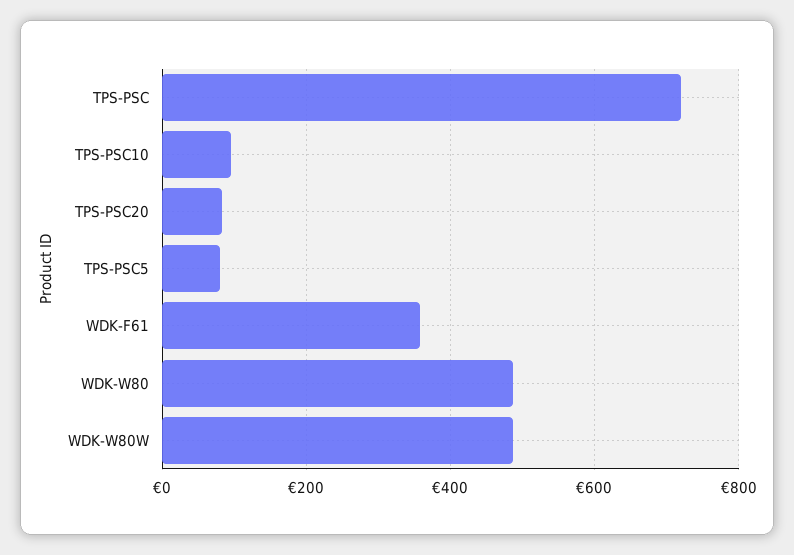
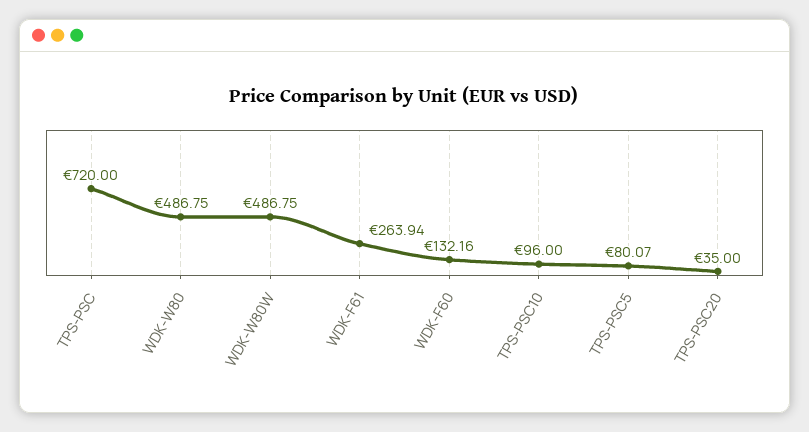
TPS-PSC20: 80 -> 35
WDK-F61: 360 -> 263.94
WDK-F60: none -> 132.16

